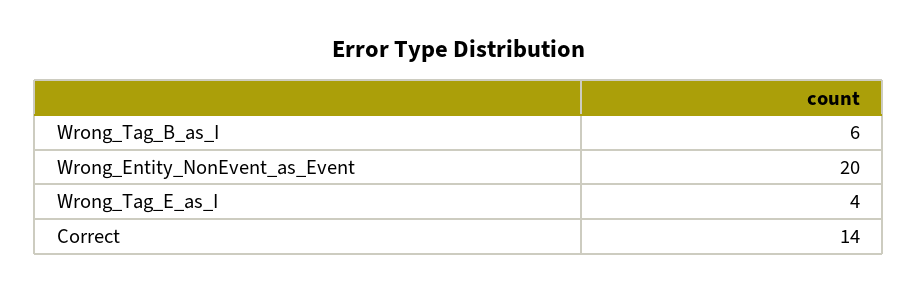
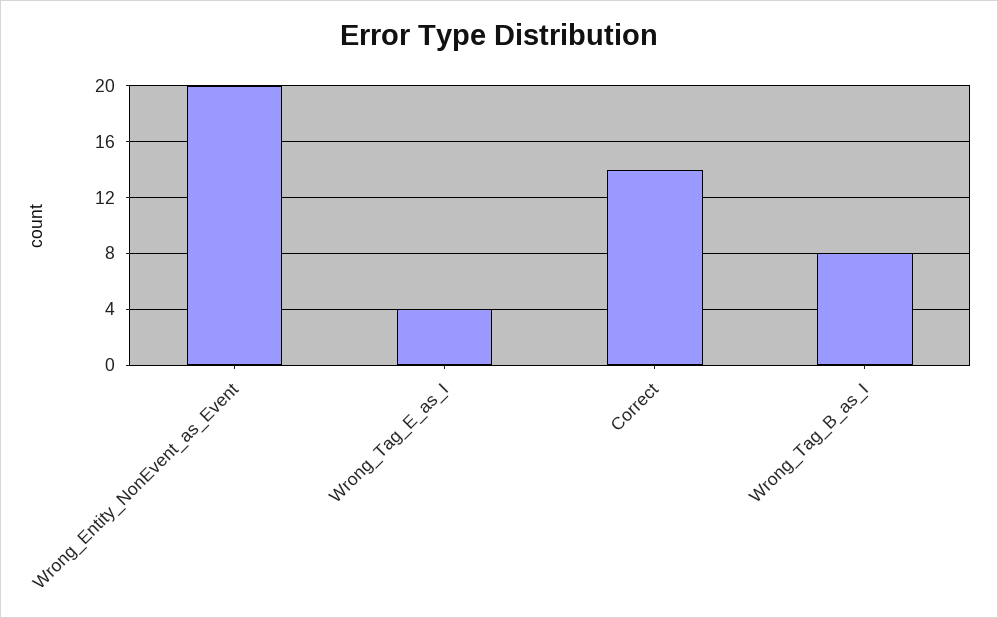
Wrong_Tag_B_as_I: 6 -> 8

